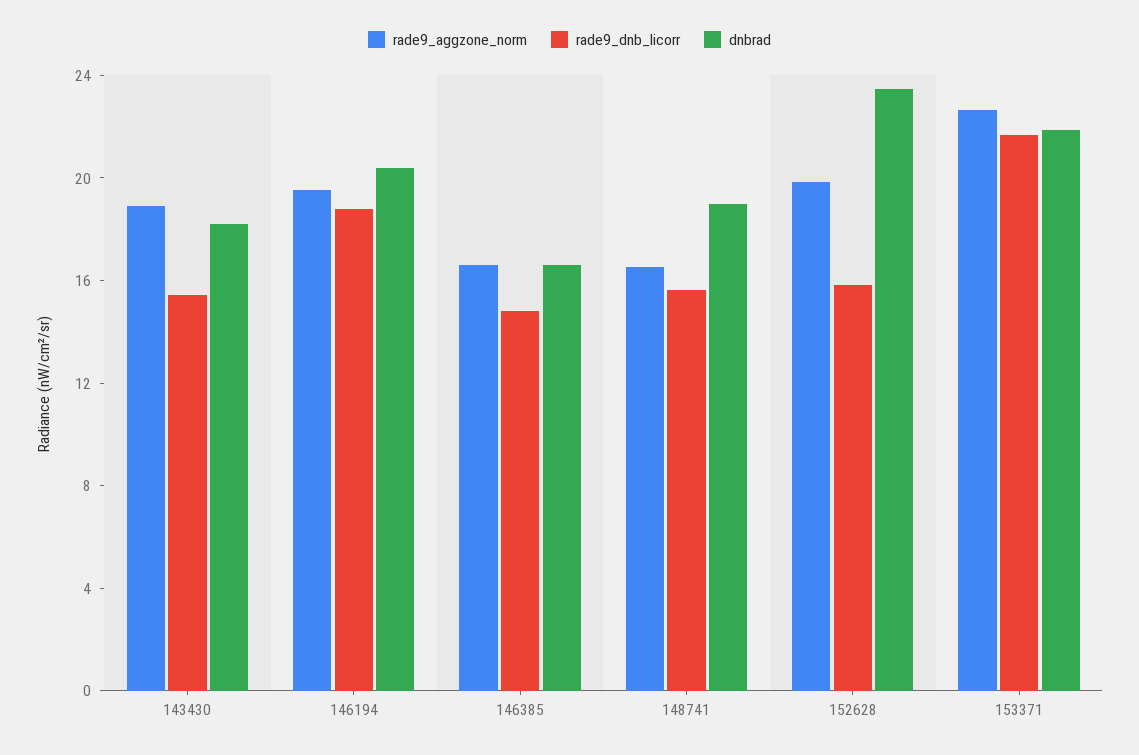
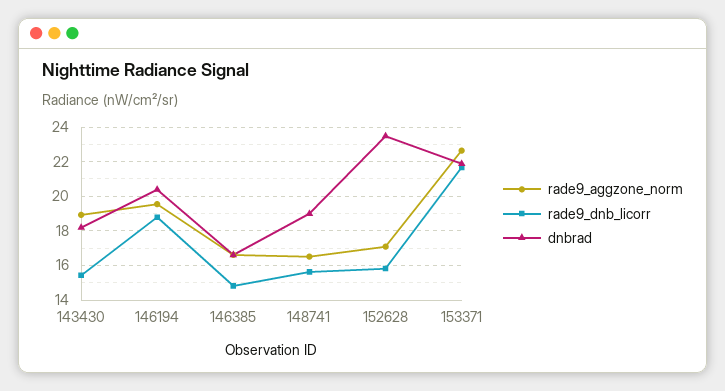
rade9_aggzone_norm, 152628: 20 -> 17

